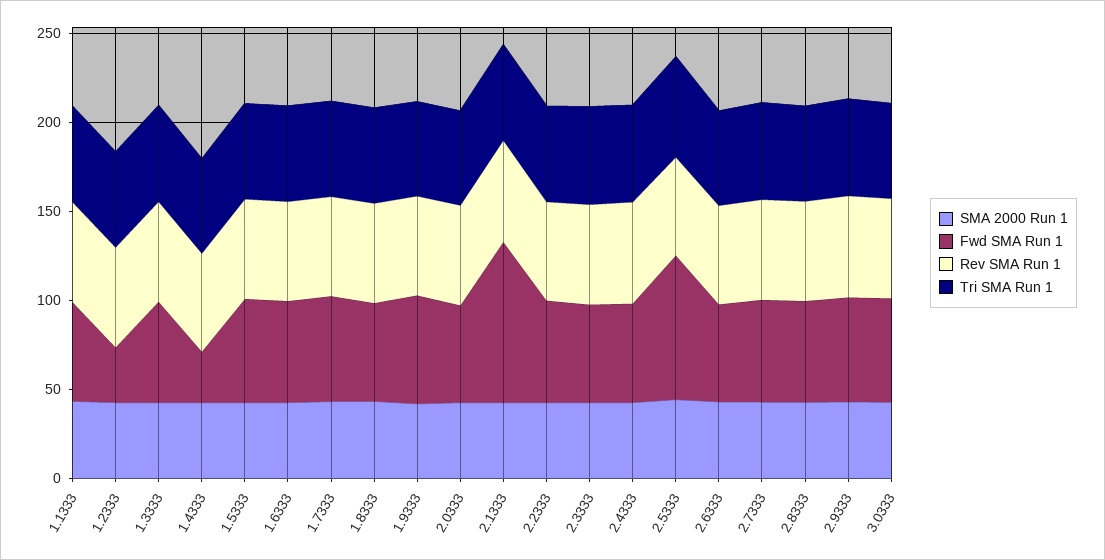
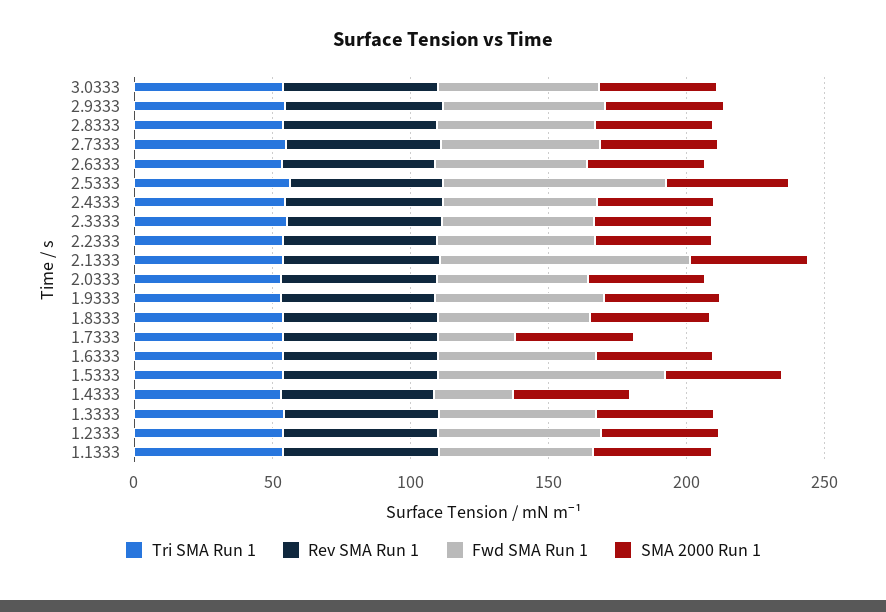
Fwd SMA Run 1, 1.2333: 30 -> 60
Fwd SMA Run 1, 1.5333: 60 -> 80
Fwd SMA Run 1, 1.7333: 60 -> 30

